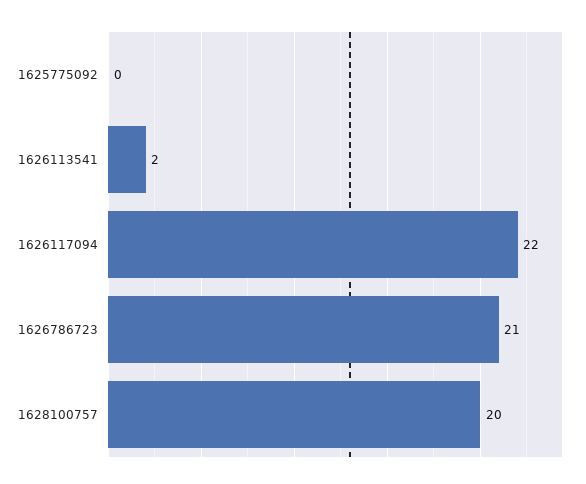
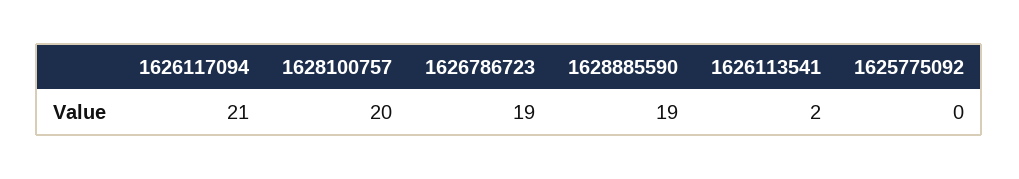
1626117094: 22 -> 21
1626786723: 21 -> 19
1628885590: none -> 19

